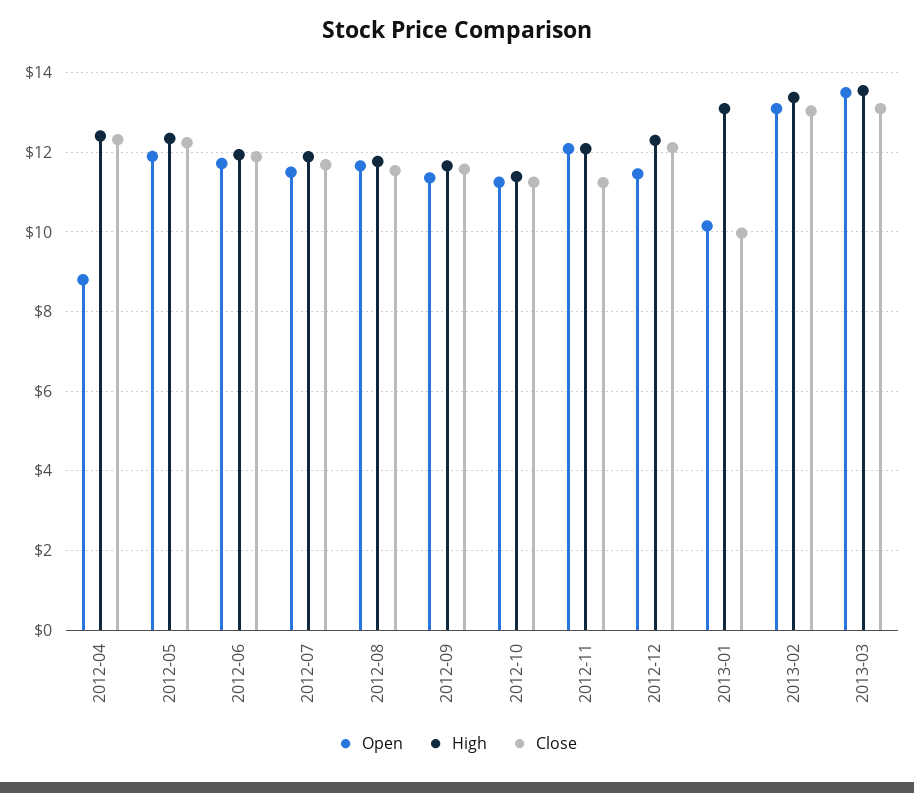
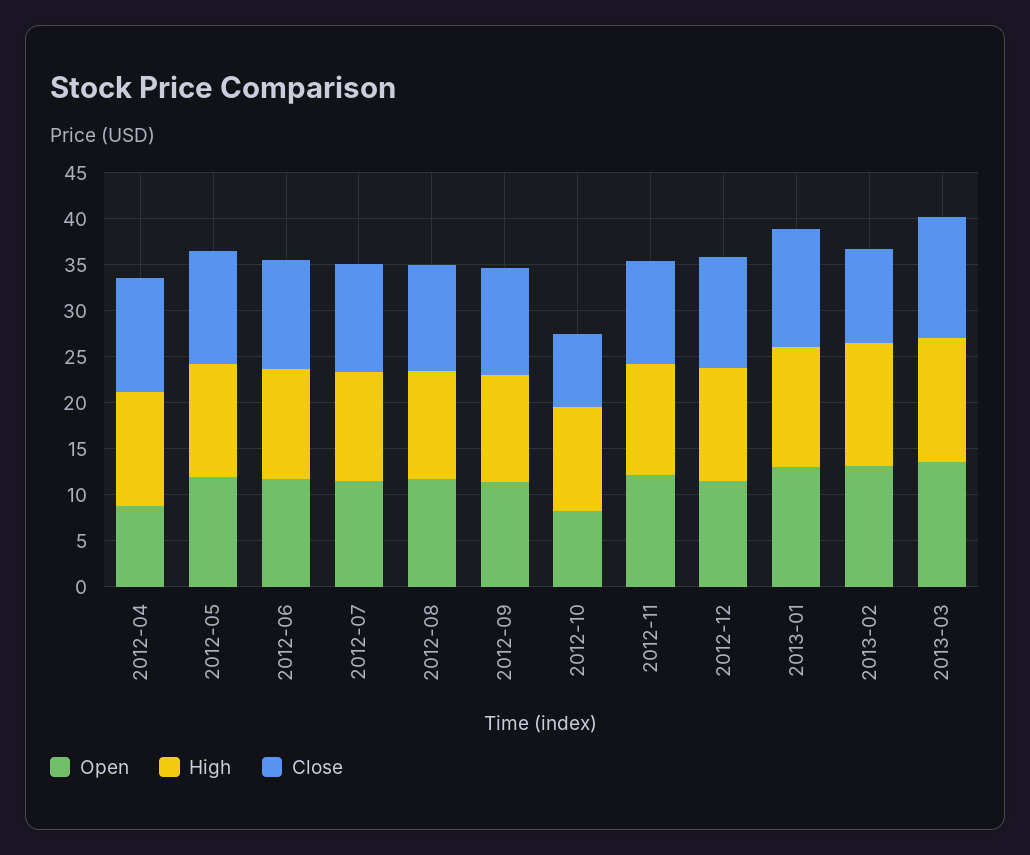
Open, 2012-10: 11.2 -> 8
Close, 2012-10: 11.2 -> 8
Open, 2013-01: 10.2 -> 13
Close, 2013-01: 10 -> 13
Close, 2013-02: 13 -> 10

